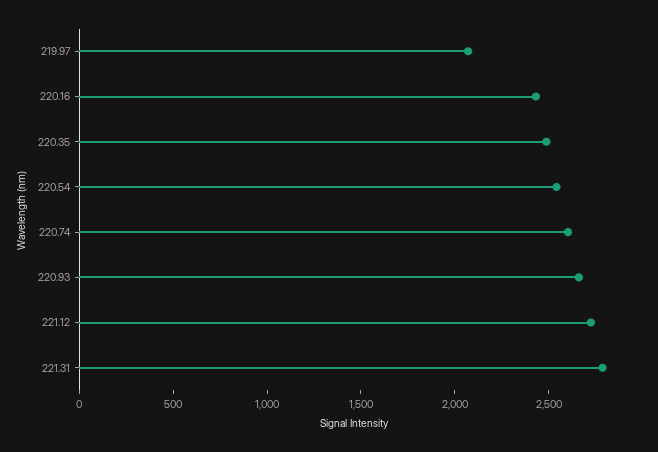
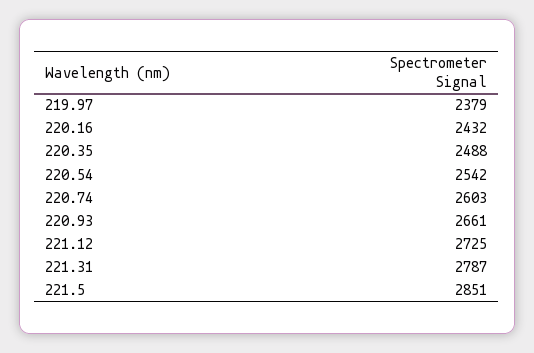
219.97: 2100 -> 2379
221.5: none -> 2851

